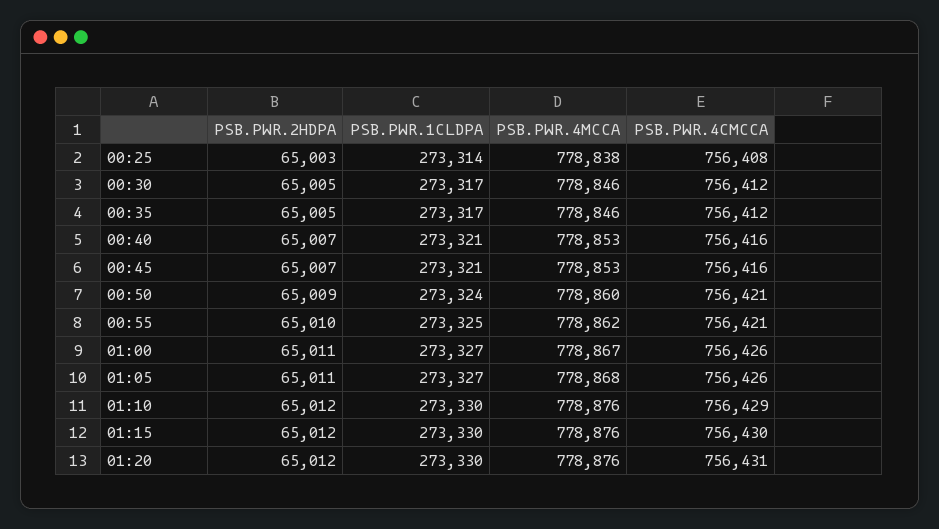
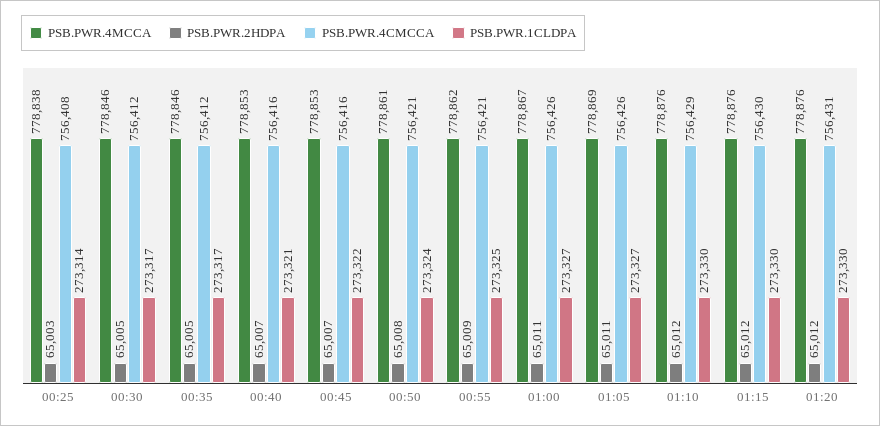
PSB.PWR.1CLDPA, 00:45: 273321 -> 273322
PSB.PWR.2HDPA, 00:50: 65009 -> 65008
PSB.PWR.4MCCA, 00:50: 778860 -> 778861
PSB.PWR.2HDPA, 00:55: 65010 -> 65009
PSB.PWR.4MCCA, 01:05: 778868 -> 778869

